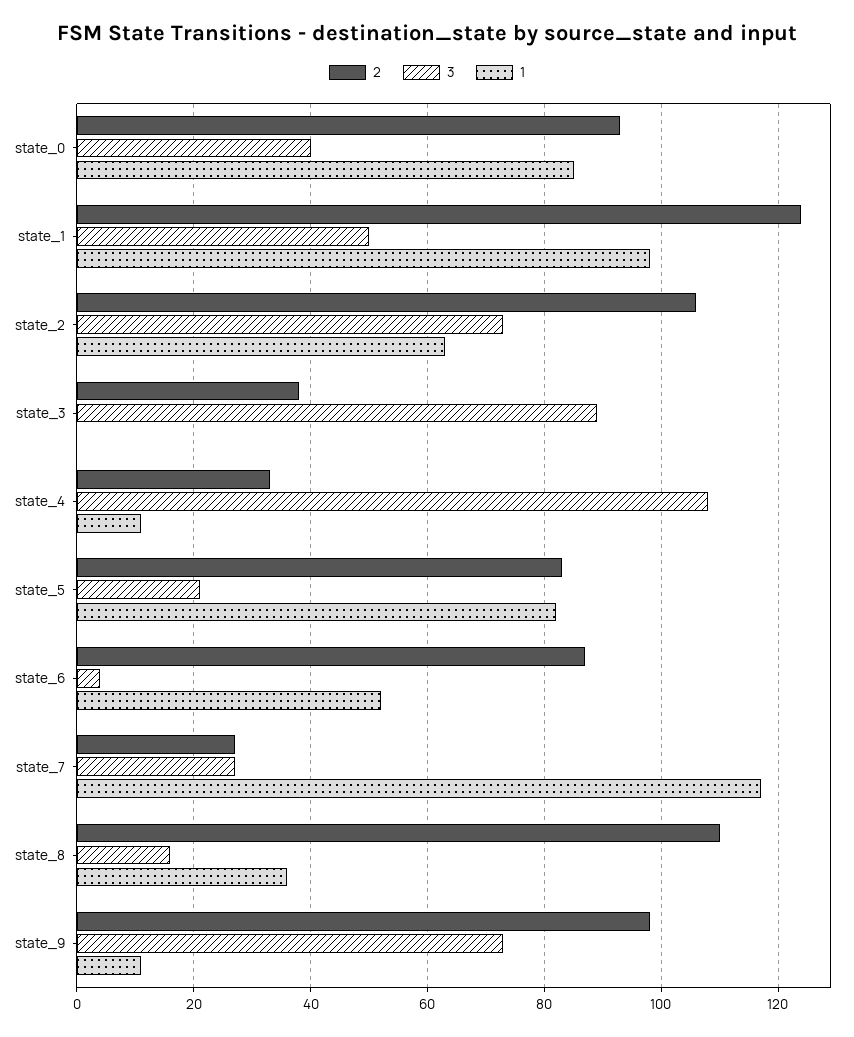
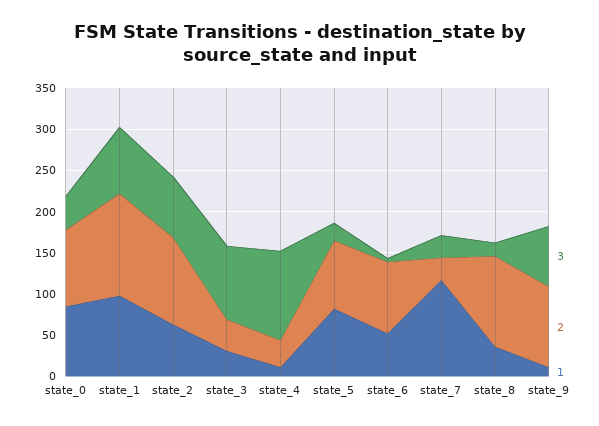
3, state_1: 50 -> 80
1, state_3: 0 -> 30

